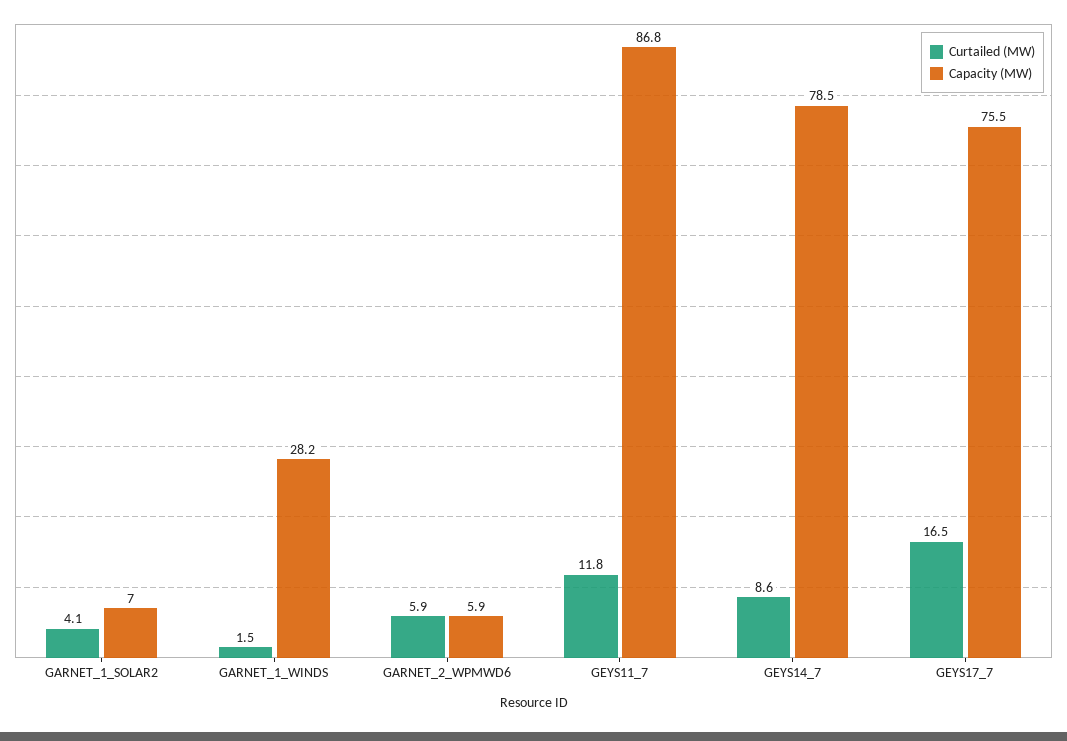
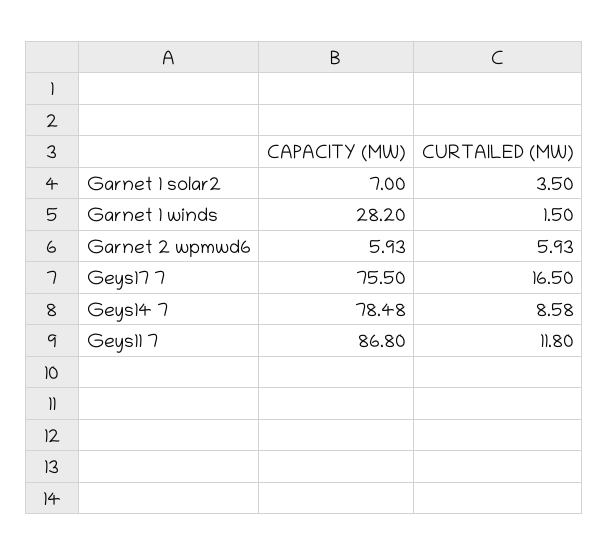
Curtailed (MW), GARNET_1_SOLAR2: 4.1 -> 3.5

